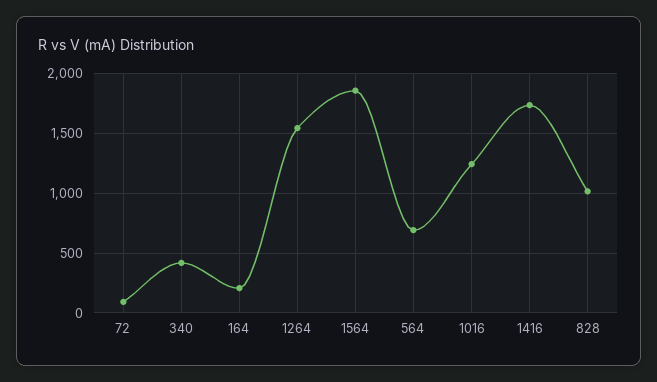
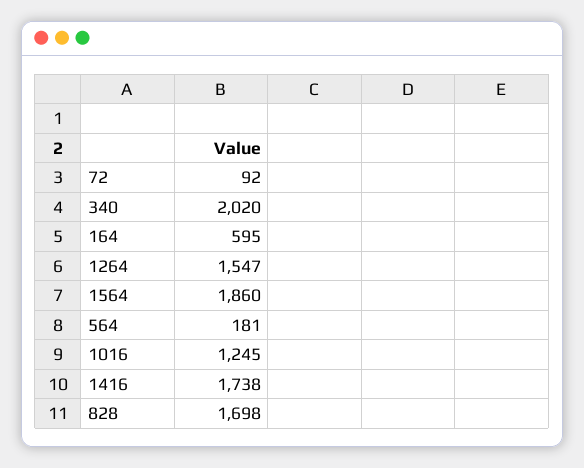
340: 400 -> 2020
164: 200 -> 595
564: 700 -> 181
828: 1000 -> 1698

